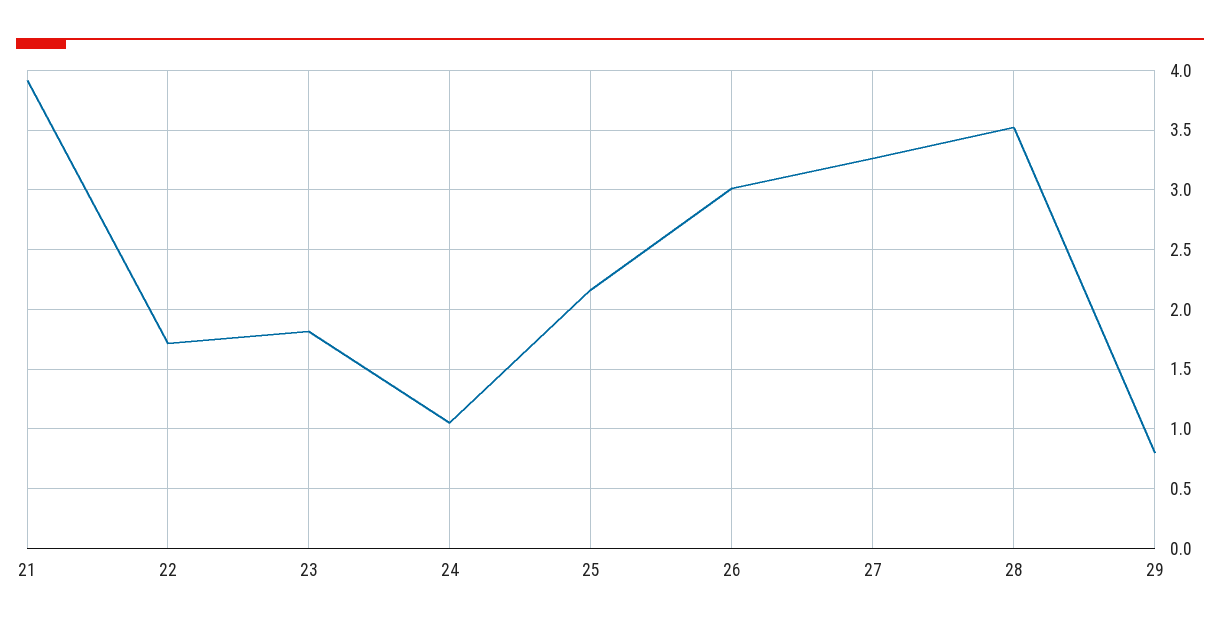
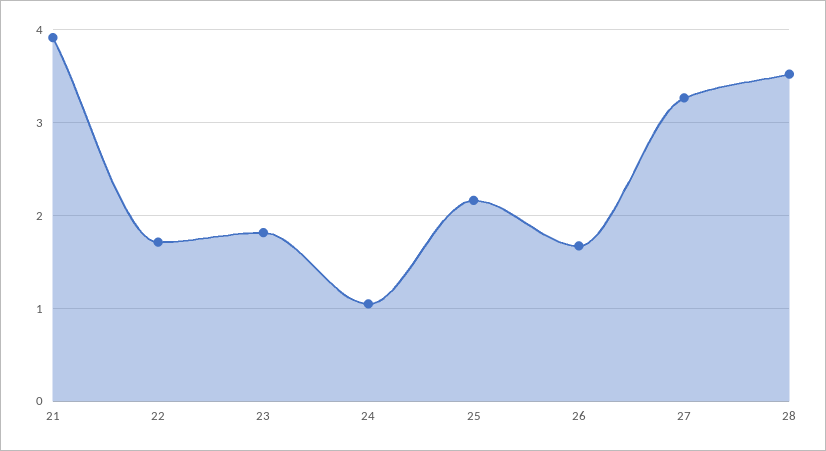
26: 3 -> 1.7
29: 0.8 -> none

